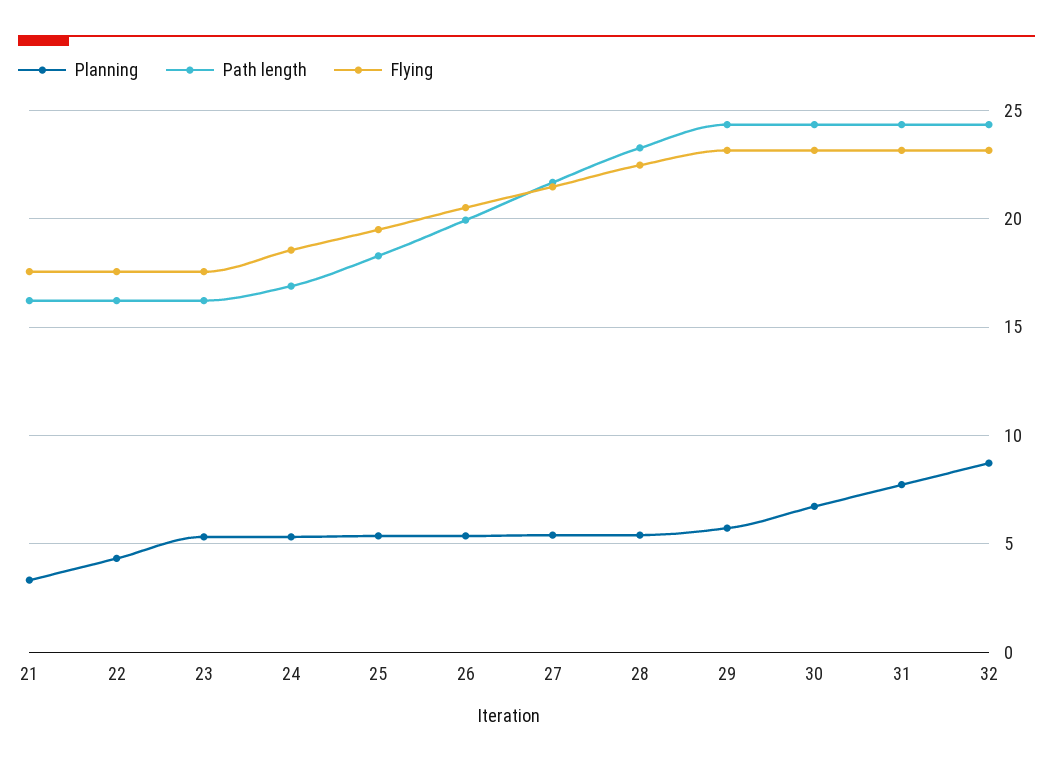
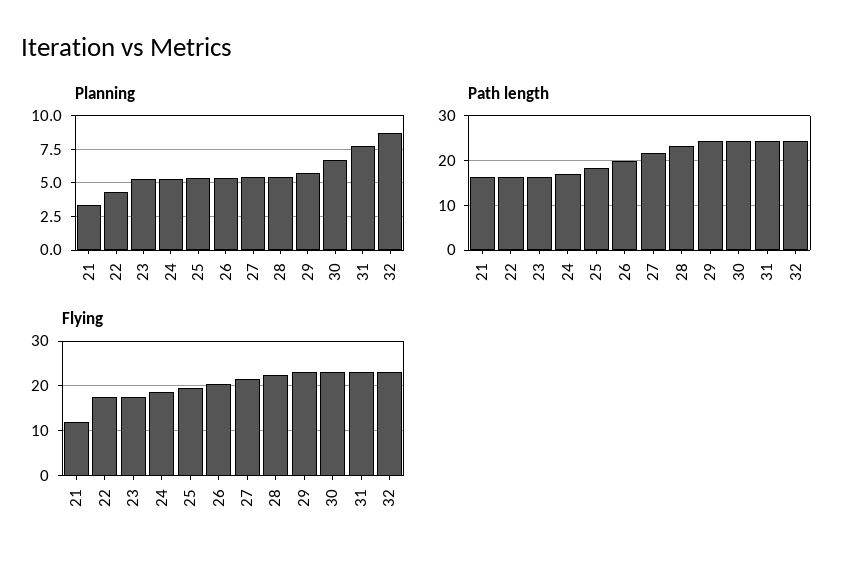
Flying, 21: 17.5 -> 12

